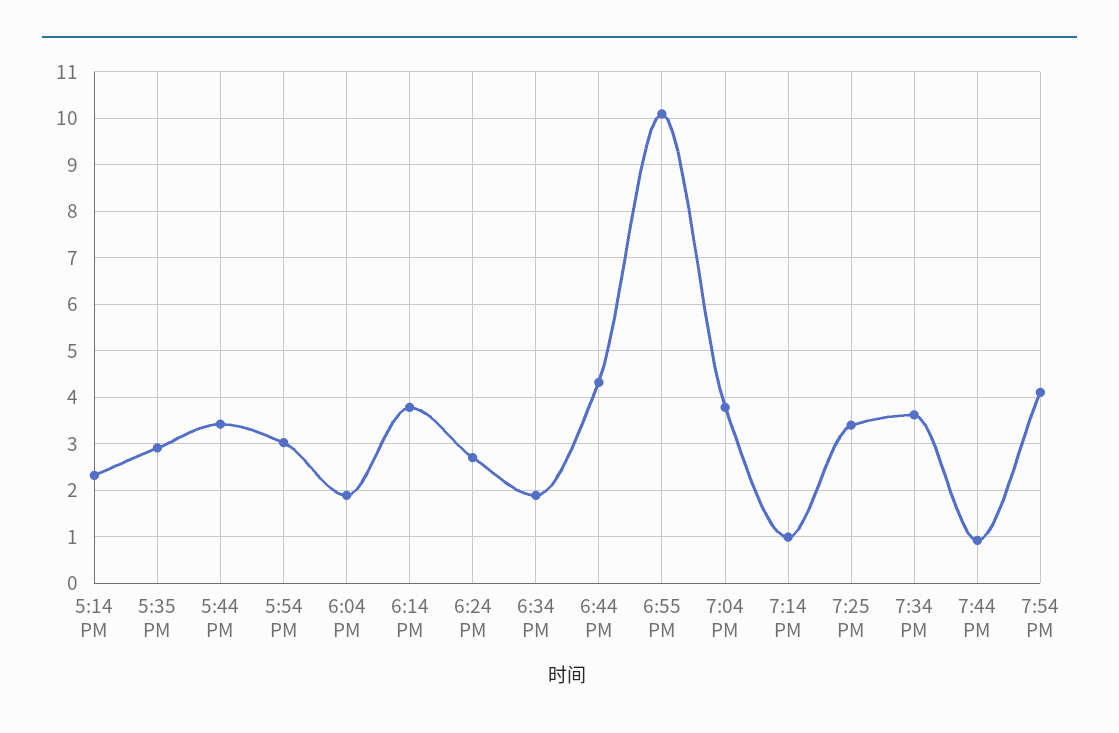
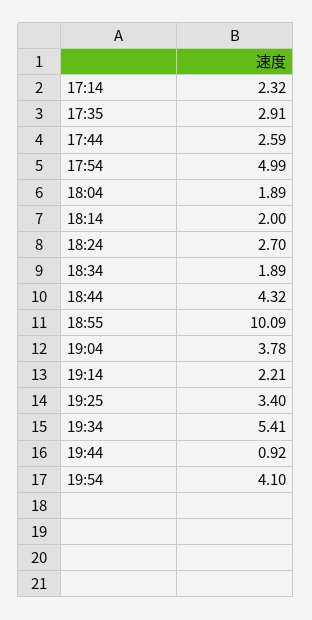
5:44 PM: 3.4 -> 2.59
5:54 PM: 3 -> 4.99
6:14 PM: 3.8 -> 2
7:14 PM: 1 -> 2.21
7:34 PM: 3.6 -> 5.41

